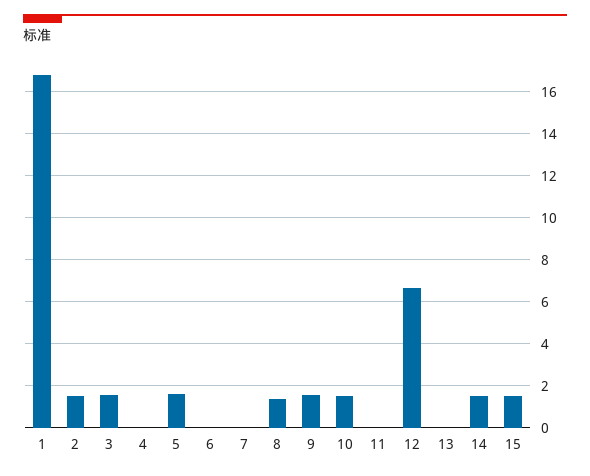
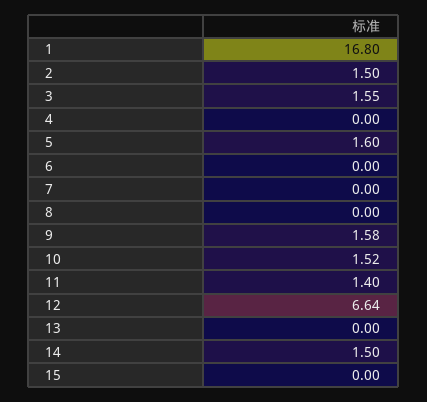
8: 1.5 -> 0
11: 0 -> 1.4
15: 1.5 -> 0

